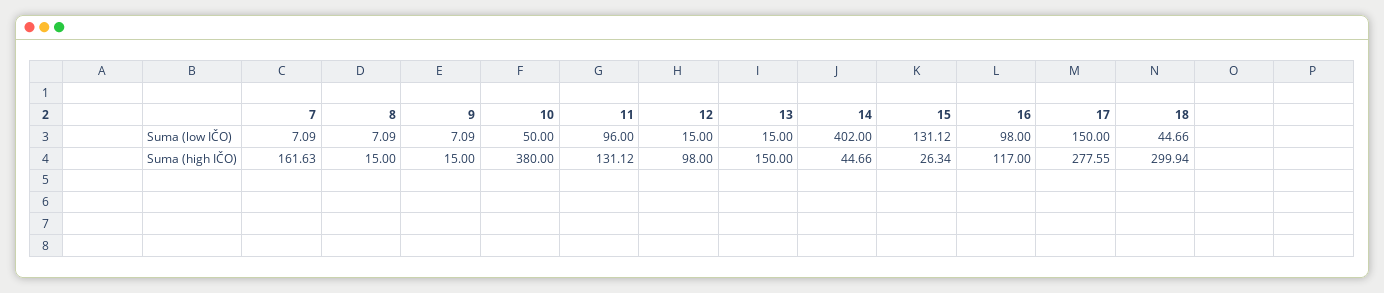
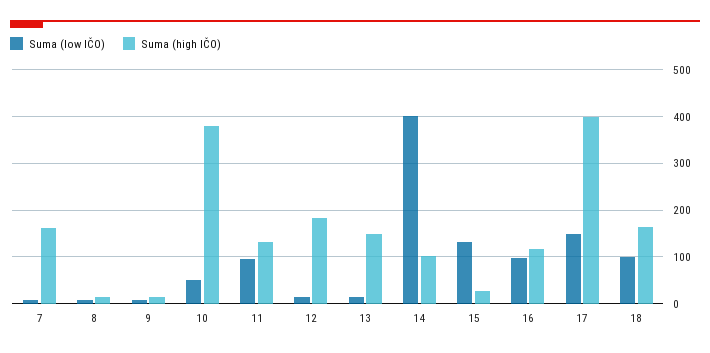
Suma (low IČO), 18: 44.66 -> 100
Suma (high IČO), 12: 98 -> 180
Suma (high IČO), 14: 44.66 -> 100
Suma (high IČO), 17: 277.55 -> 400
Suma (high IČO), 18: 299.94 -> 160

